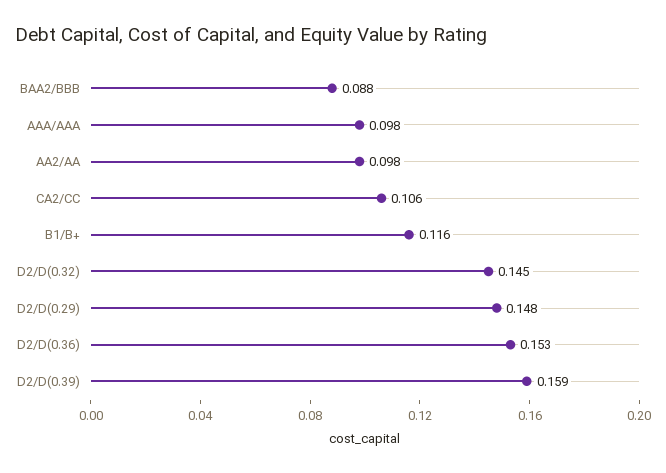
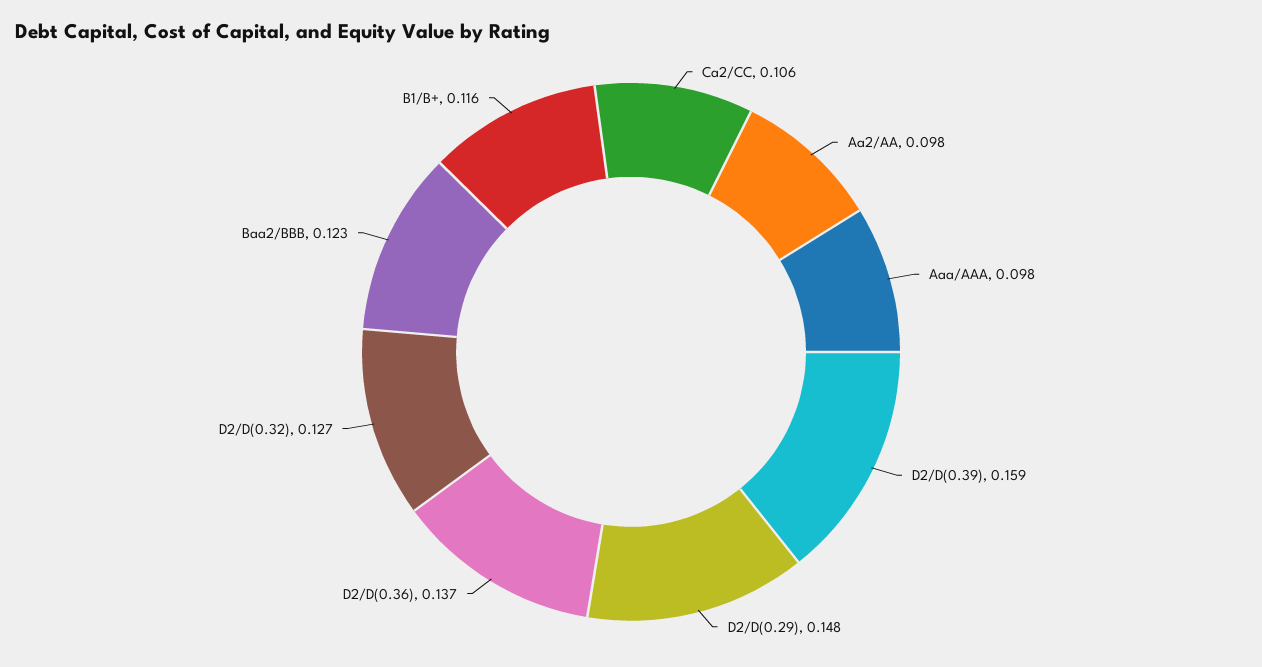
BAA2/BBB: 0.088 -> 0.123
D2/D(0.32): 0.145 -> 0.127
D2/D(0.36): 0.153 -> 0.137

